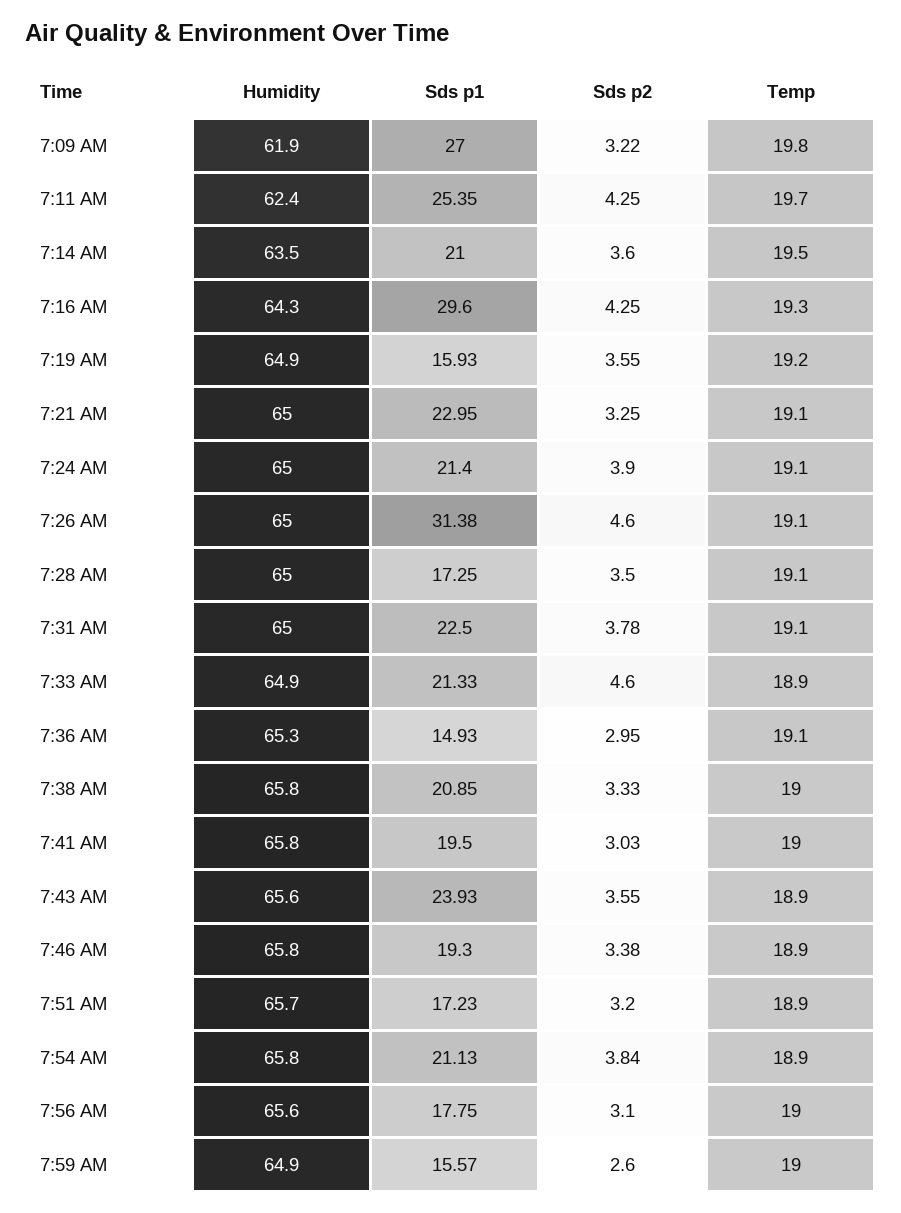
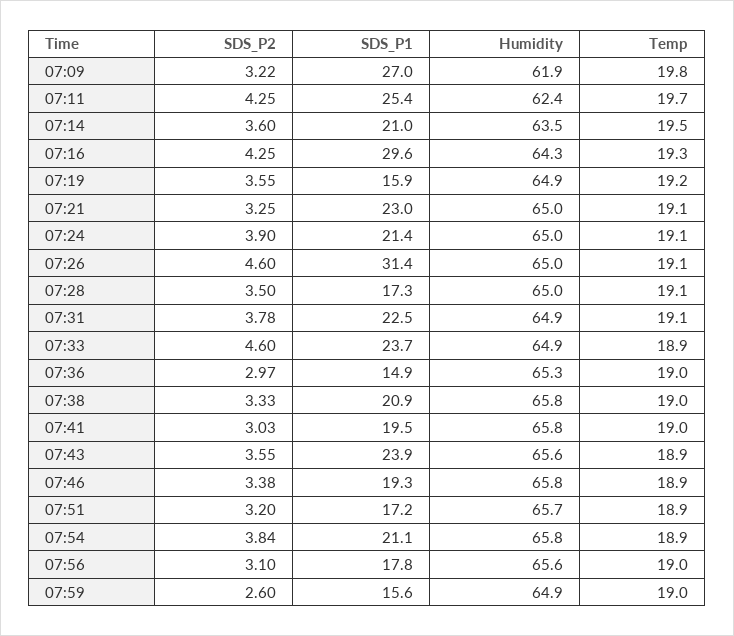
Humidity, 7:31 AM: 65 -> 64.9
Sds p1, 7:33 AM: 21.33 -> 23.7
Sds p2, 7:36 AM: 2.95 -> 2.97
Temp, 7:36 AM: 19.1 -> 19

